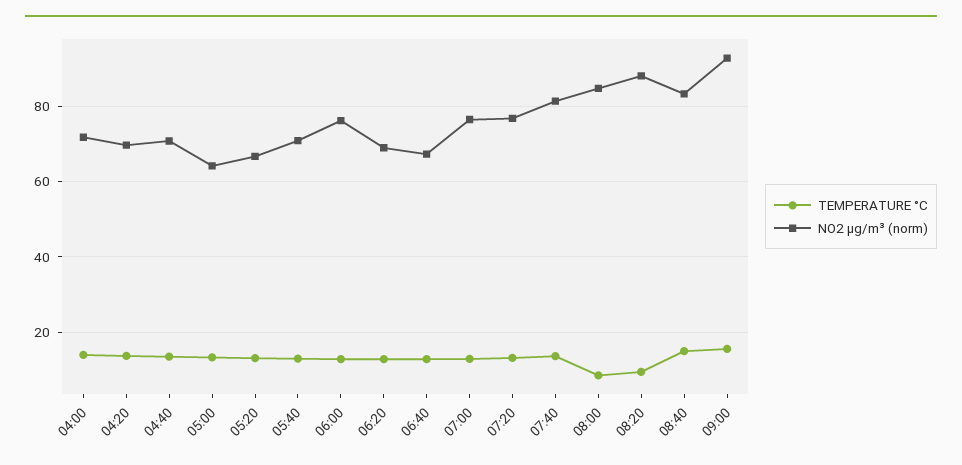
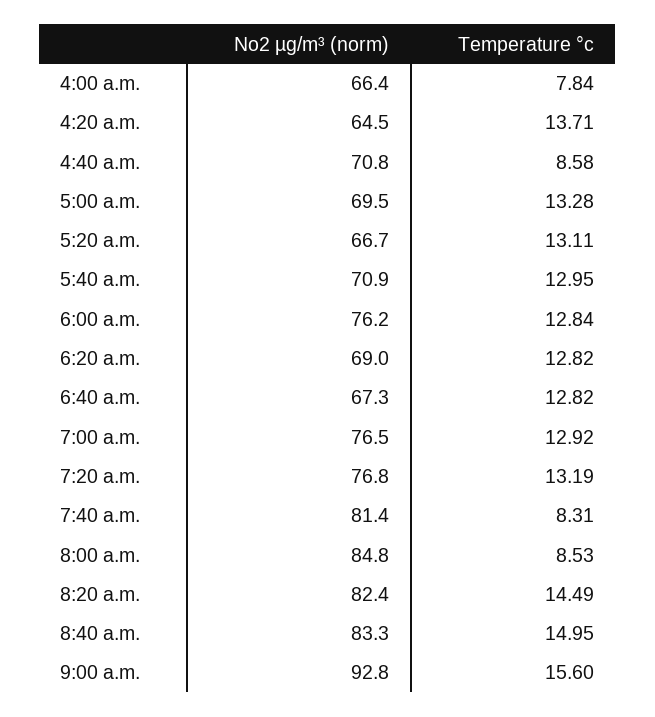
TEMPERATURE °C, 04:00: 14 -> 7.84
NO2 µg/m³ (norm), 04:00: 72 -> 66.4
NO2 µg/m³ (norm), 04:20: 70 -> 64.5
TEMPERATURE °C, 04:40: 14 -> 8.58
NO2 µg/m³ (norm), 05:00: 64 -> 69.5
TEMPERATURE °C, 07:40: 14 -> 8.31
TEMPERATURE °C, 08:20: 10 -> 14.49
NO2 µg/m³ (norm), 08:20: 88 -> 82.4

